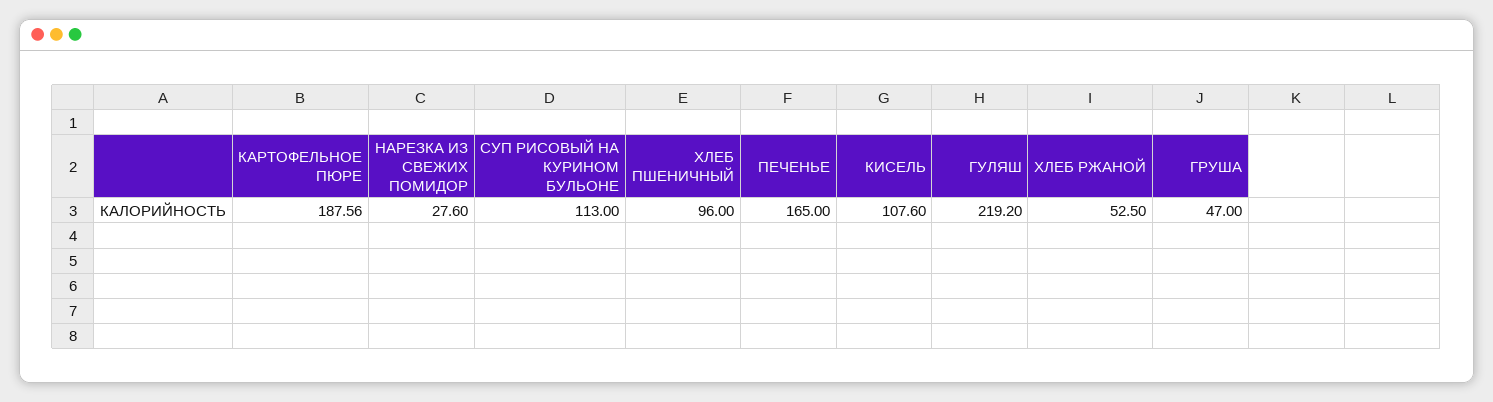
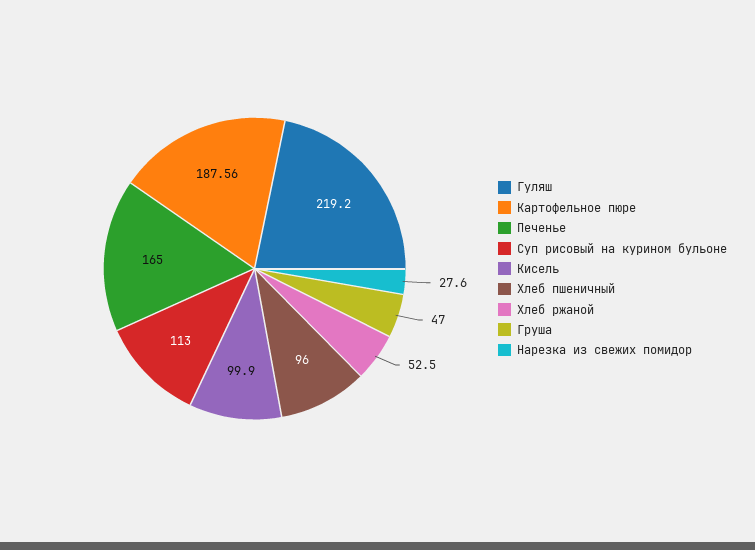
КИСЕЛЬ: 107.6 -> 99.9

